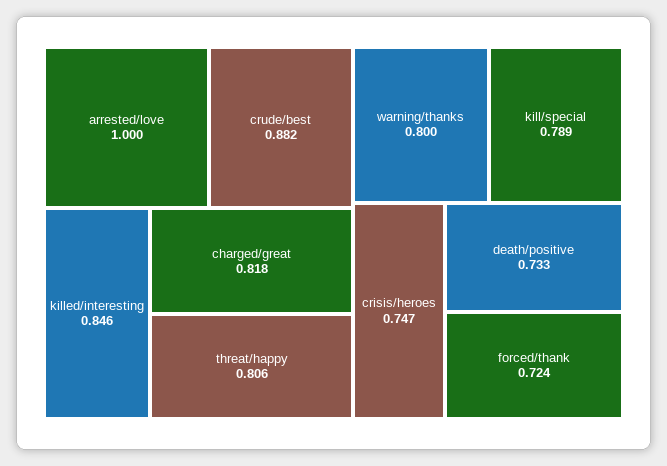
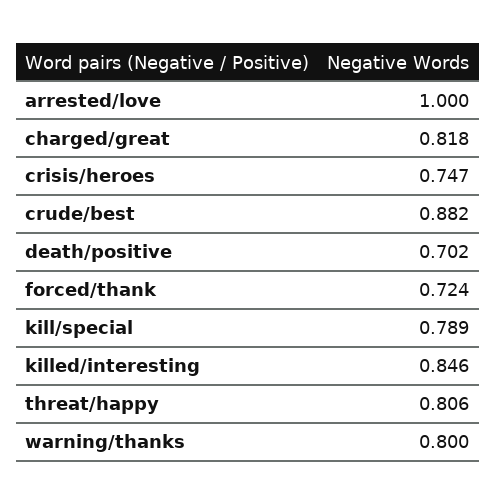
death/positive: 0.733 -> 0.702

